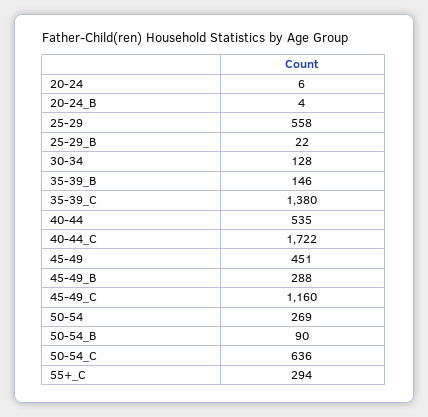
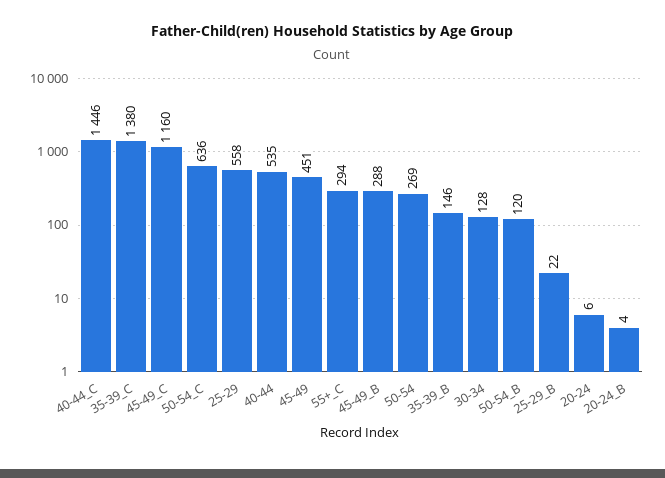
40-44_C: 1722 -> 1446
50-54_B: 90 -> 120

